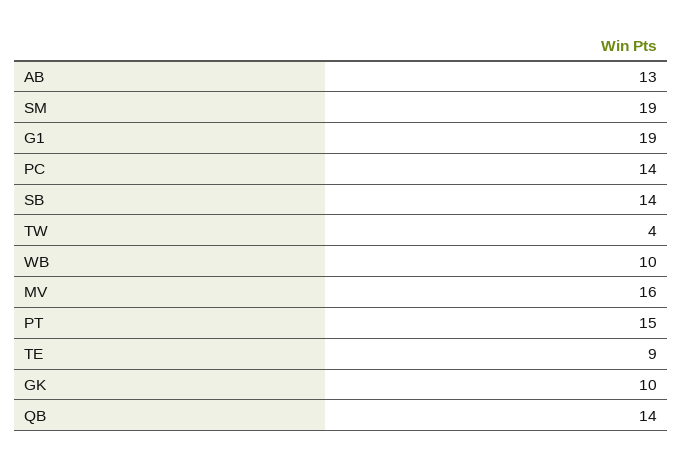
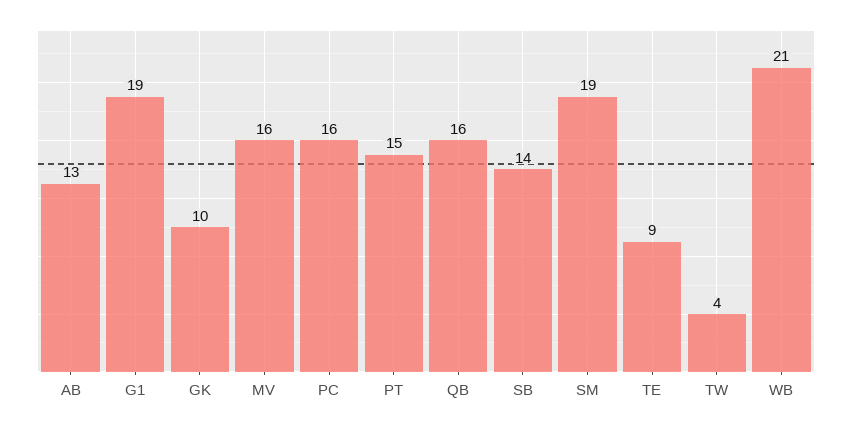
PC: 14 -> 16
WB: 10 -> 21
QB: 14 -> 16

